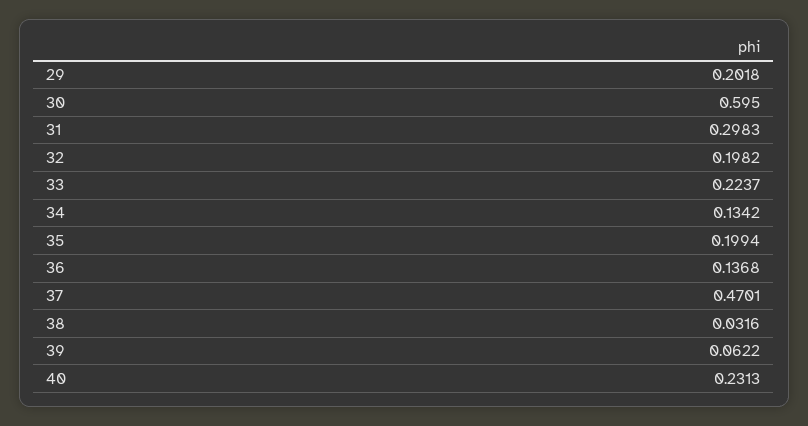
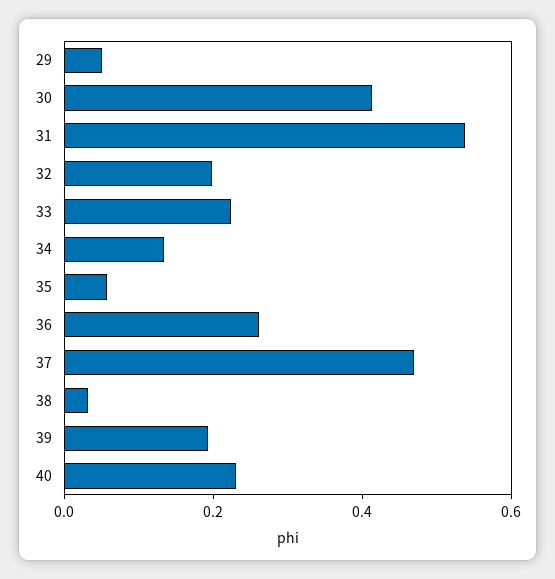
29: 0.2018 -> 0.05
30: 0.595 -> 0.4
31: 0.2983 -> 0.55
35: 0.1994 -> 0.05
36: 0.1368 -> 0.25
39: 0.0622 -> 0.2

